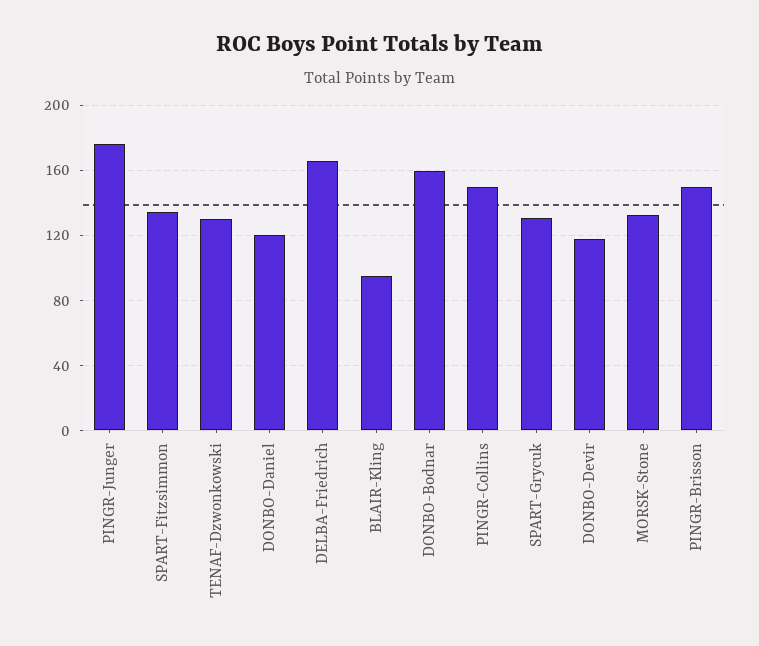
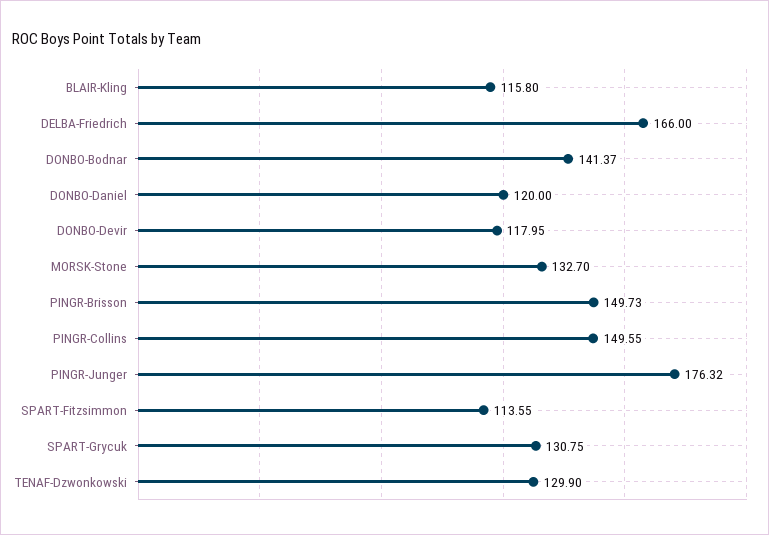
SPART-Fitzsimmon: 135 -> 113.55
BLAIR-Kling: 95 -> 115.8
DONBO-Bodnar: 160 -> 141.37

